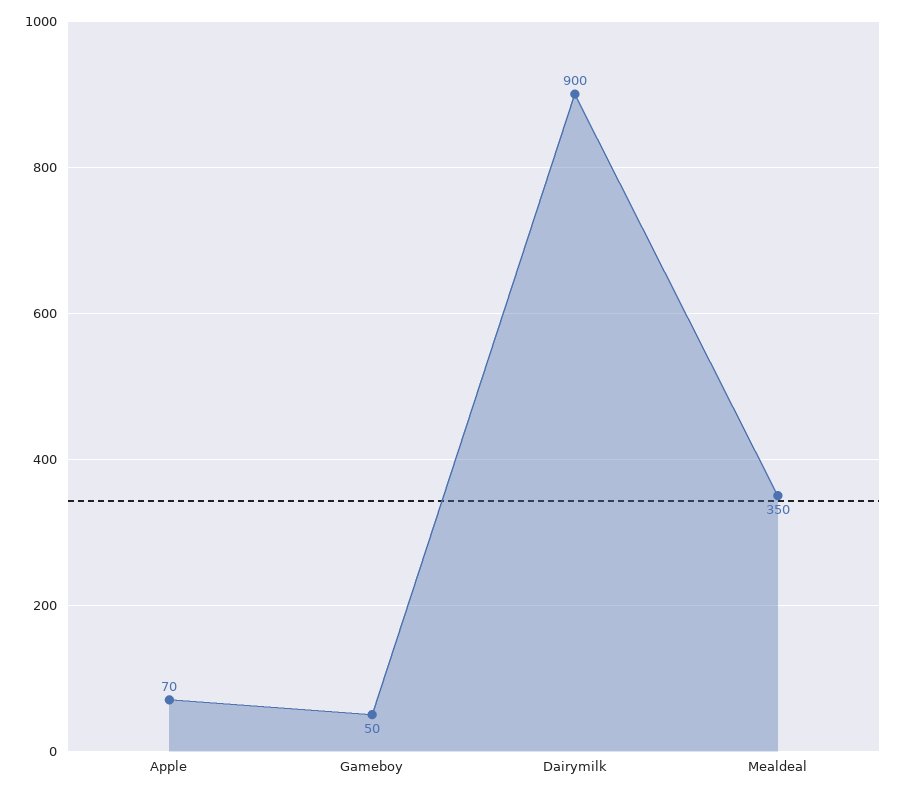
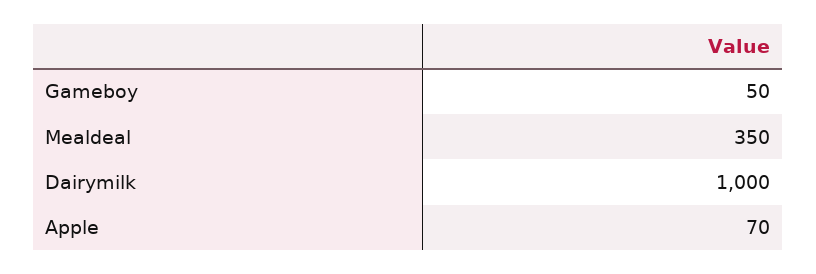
Dairymilk: 900 -> 1000

